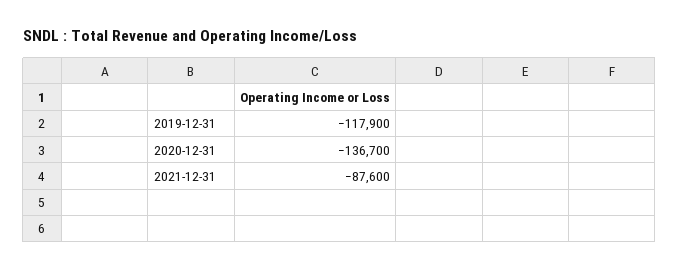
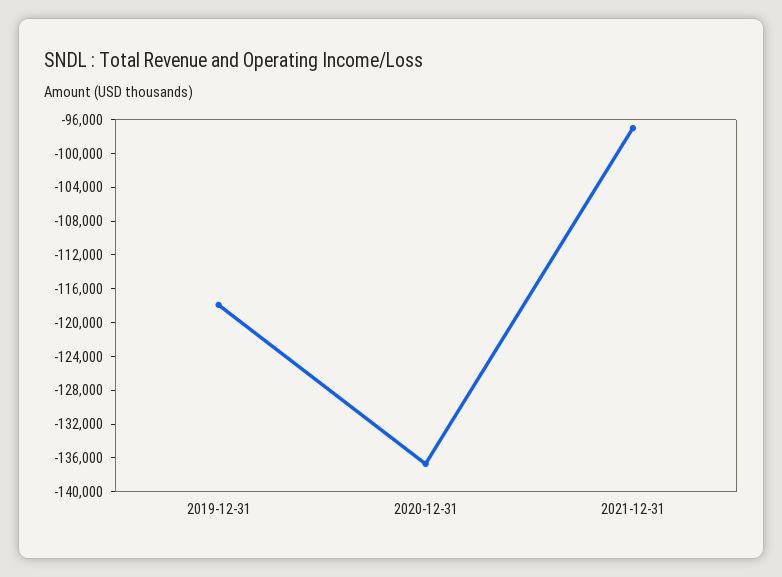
2021-12-31: -87600 -> -97000

